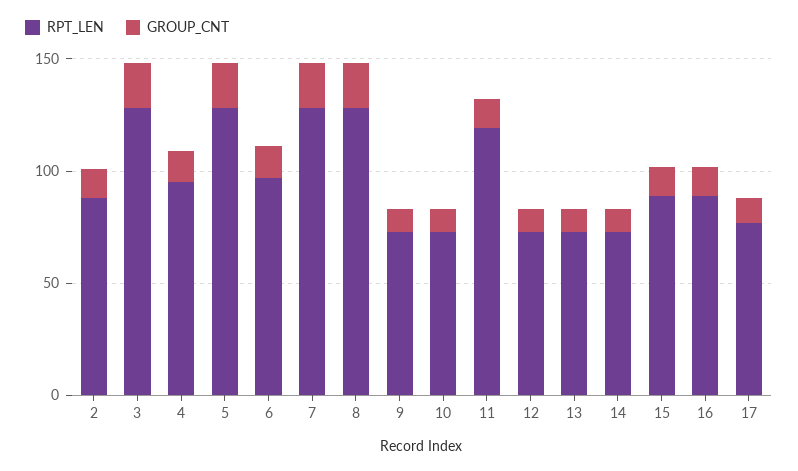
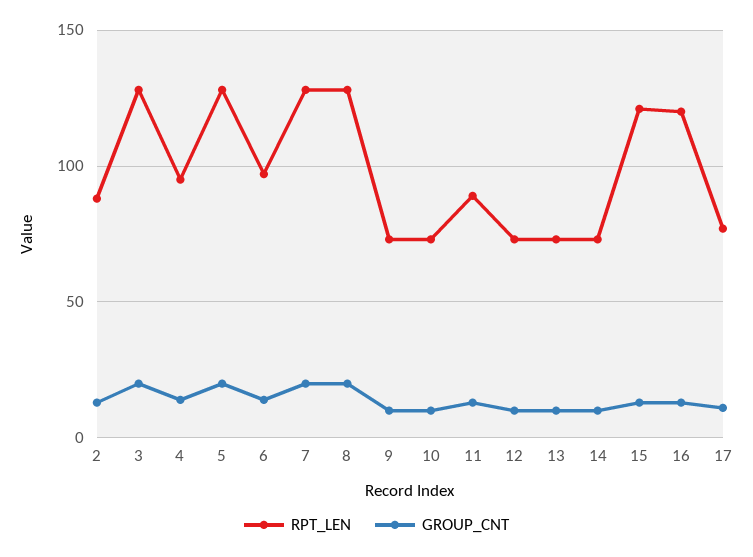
RPT_LEN, 11: 120 -> 90
RPT_LEN, 15: 90 -> 120
RPT_LEN, 16: 90 -> 120

